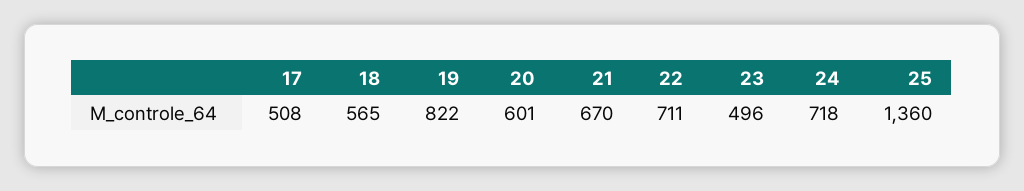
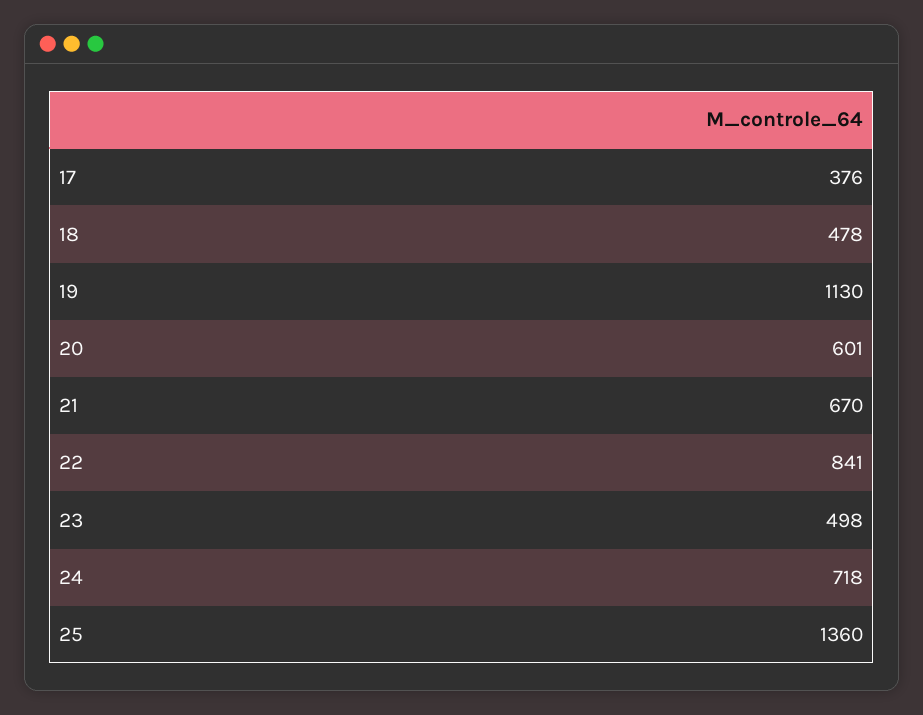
17: 508 -> 376
18: 565 -> 478
19: 822 -> 1130
22: 711 -> 841
23: 496 -> 498

